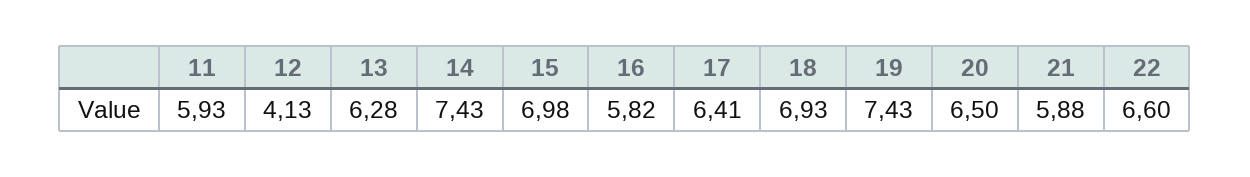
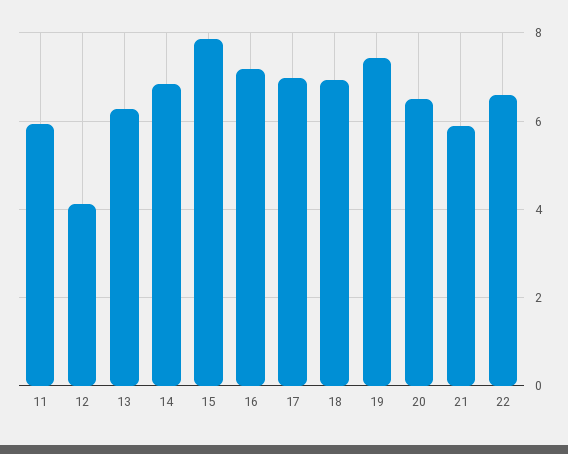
14: 7.43 -> 6.8
15: 6.98 -> 7.8
16: 5.82 -> 7.2
17: 6.41 -> 7

